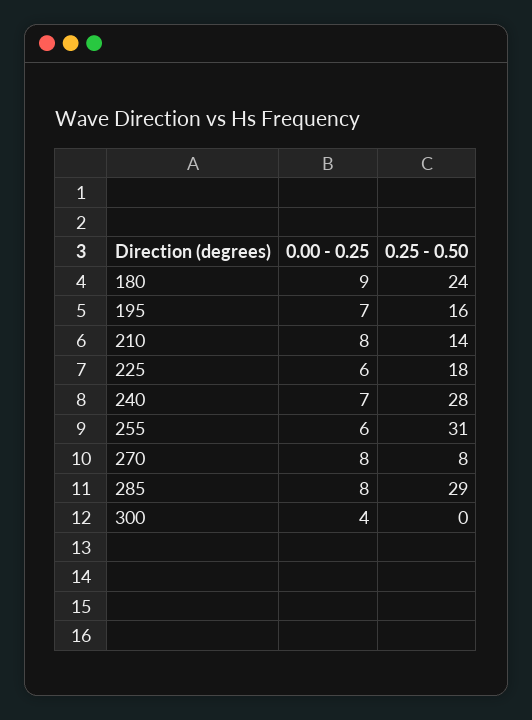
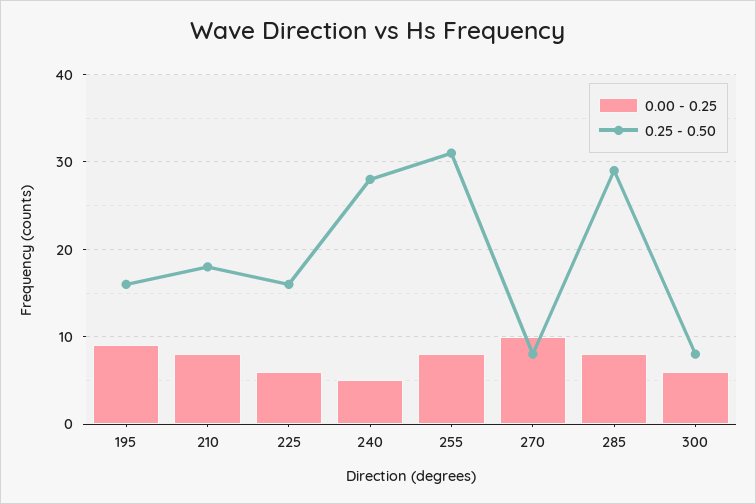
0.00 - 0.25, 180: 9 -> none
0.25 - 0.50, 180: 24 -> none
0.00 - 0.25, 195: 7 -> 9
0.25 - 0.50, 210: 14 -> 18
0.25 - 0.50, 225: 18 -> 16
0.00 - 0.25, 240: 7 -> 5
0.00 - 0.25, 255: 6 -> 8
0.00 - 0.25, 270: 8 -> 10
0.00 - 0.25, 300: 4 -> 6
0.25 - 0.50, 300: 0 -> 8

